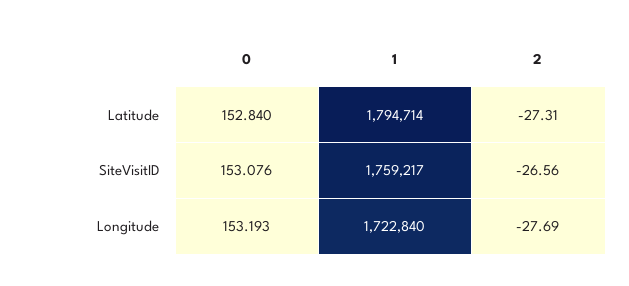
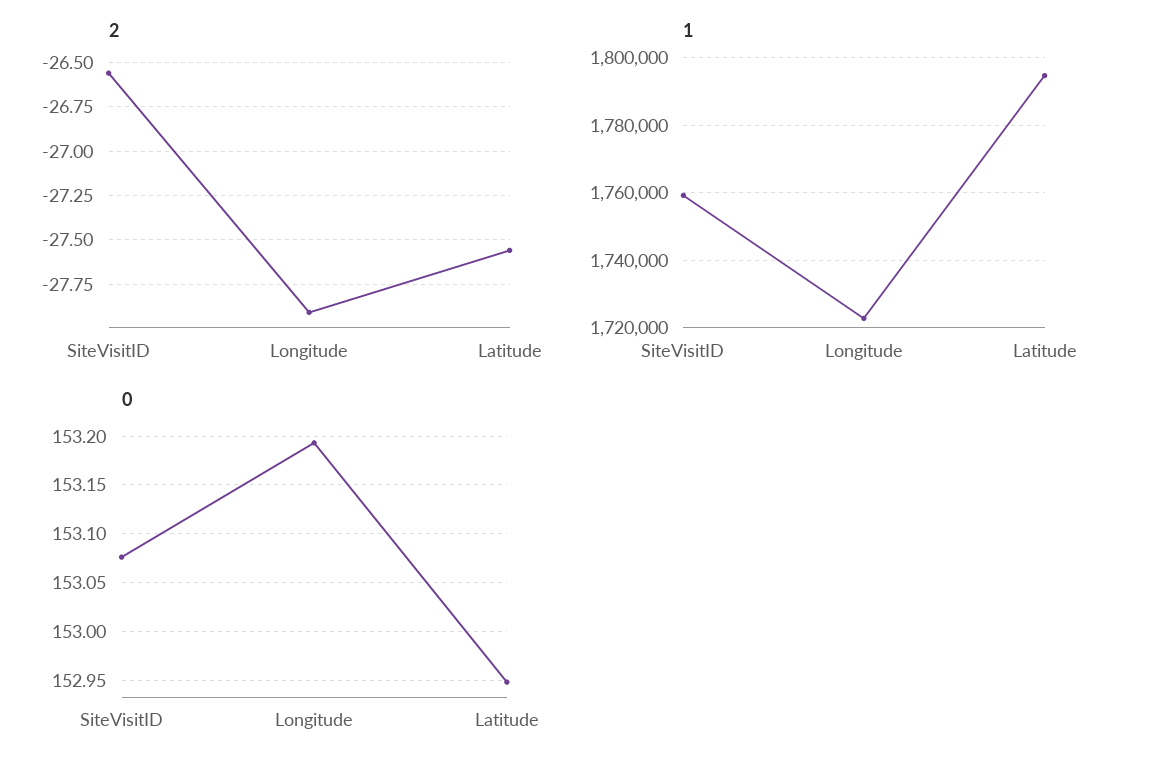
0, Latitude: 152.84 -> 152.95
2, Latitude: -27.31 -> -27.55
2, Longitude: -27.69 -> -27.9

